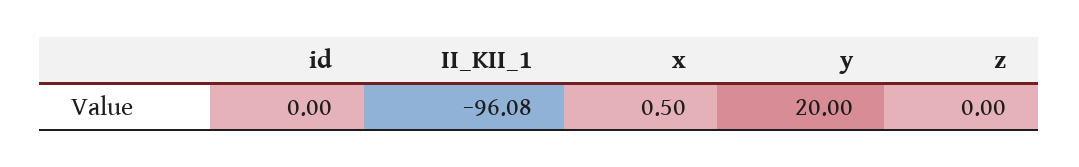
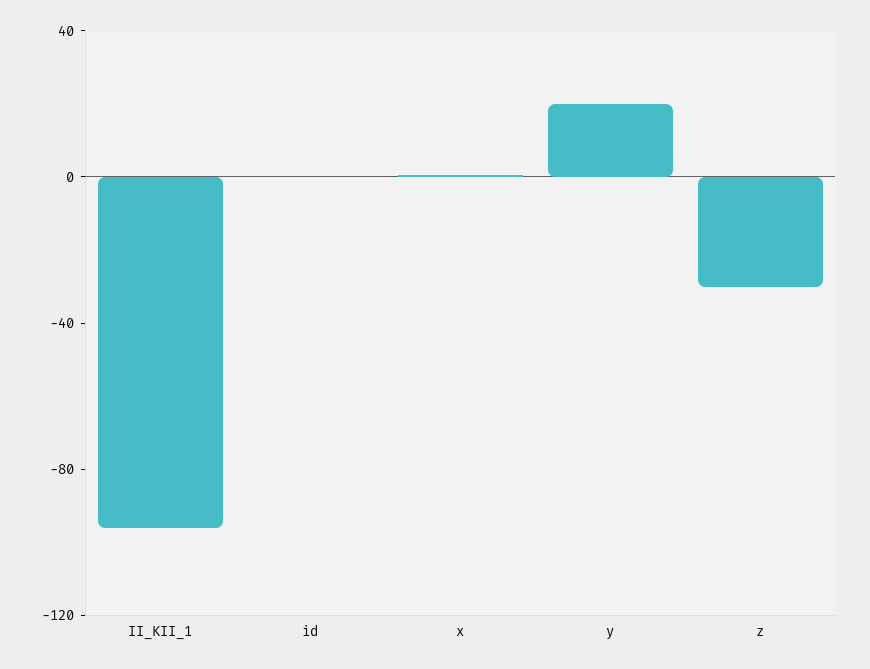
z: 0 -> -30

